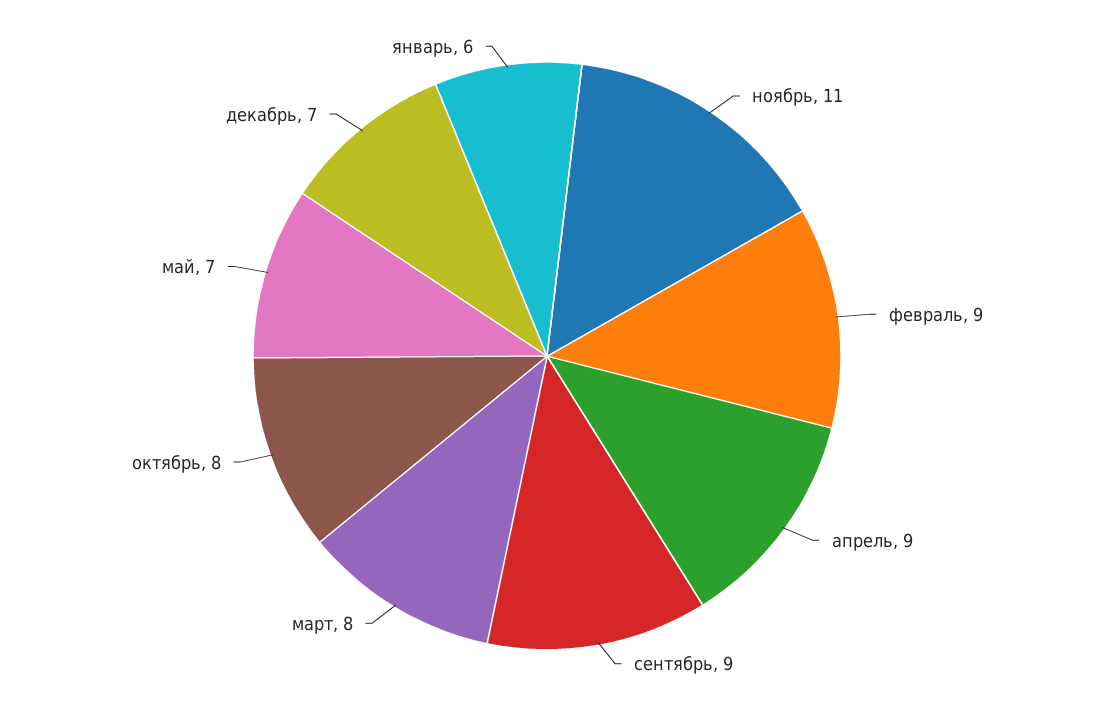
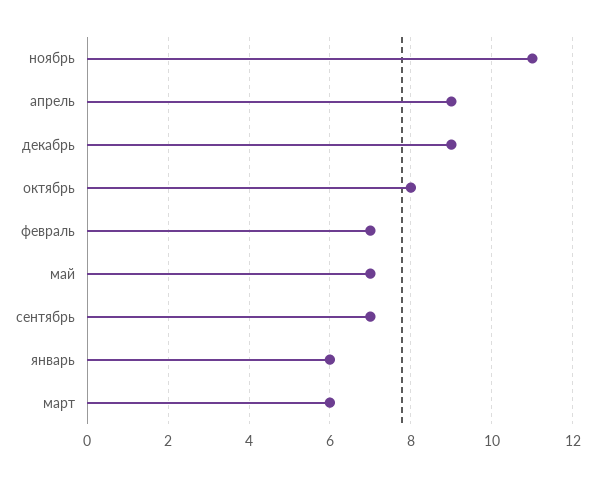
февраль: 9 -> 7
сентябрь: 9 -> 7
март: 8 -> 6
декабрь: 7 -> 9

